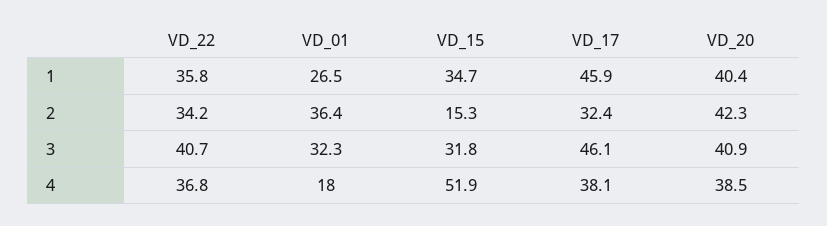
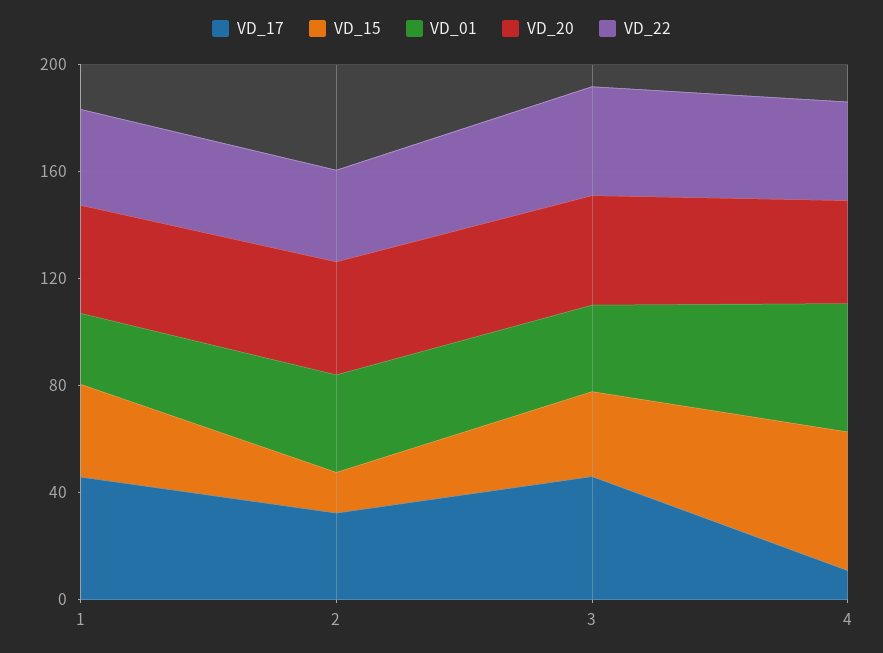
VD_01, 4: 18 -> 50
VD_17, 4: 38.1 -> 10

